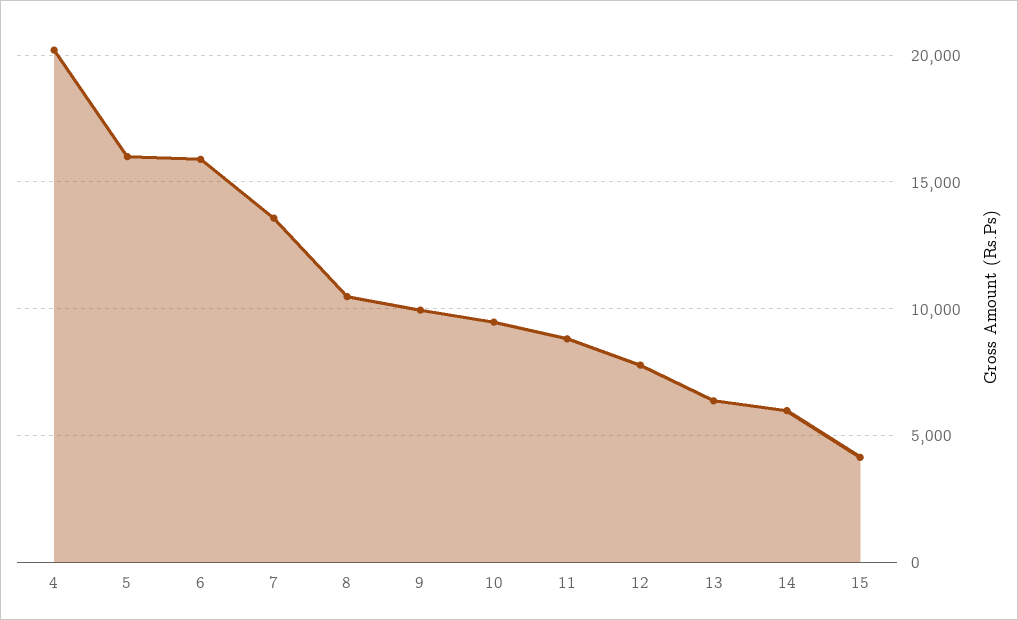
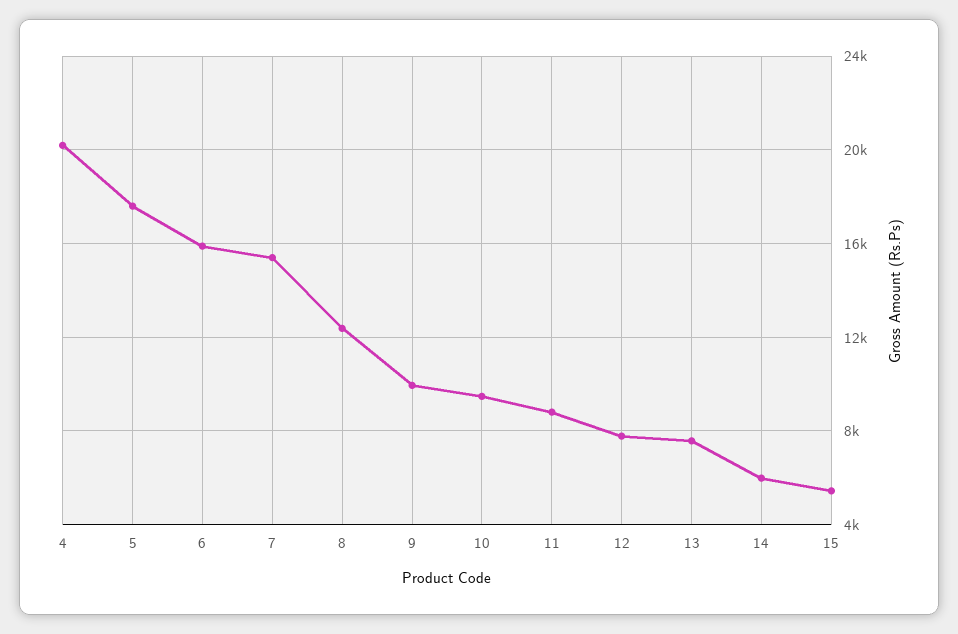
5: 16000 -> 17500
7: 13500 -> 15500
8: 10500 -> 12500
13: 6500 -> 7500
15: 4000 -> 5500

